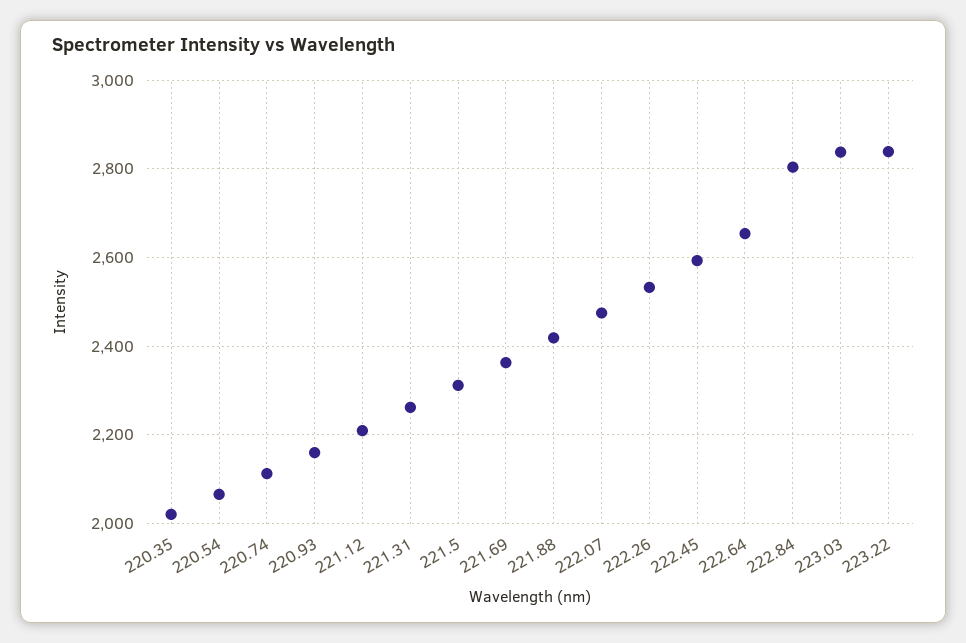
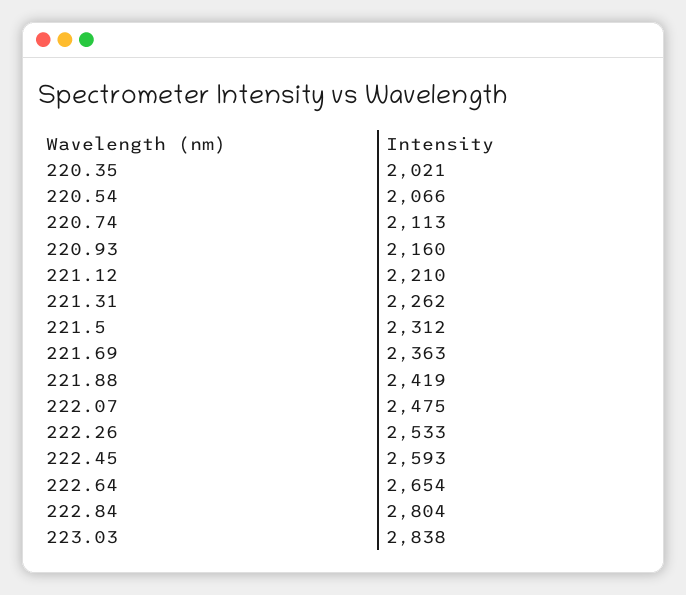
223.22: 2840 -> none

